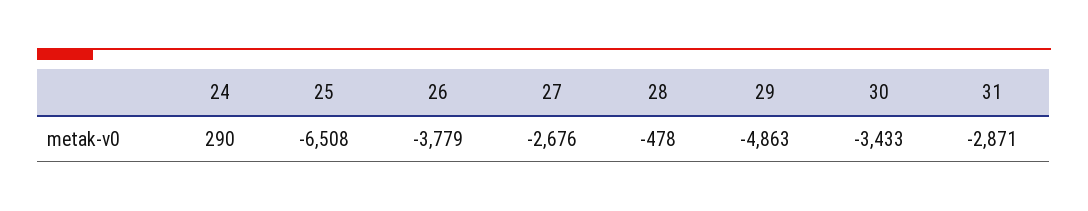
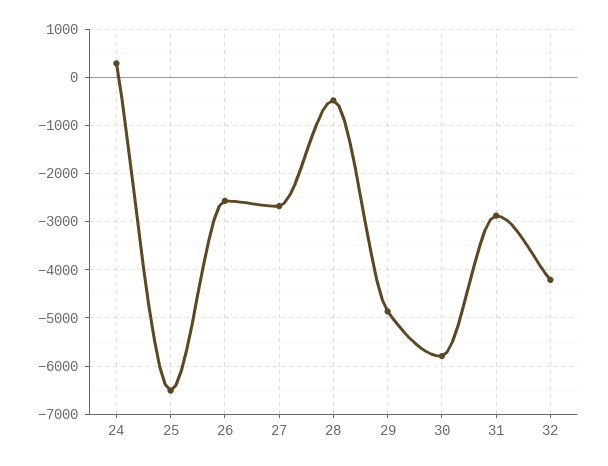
26: -3779 -> -2600
30: -3433 -> -5800
32: none -> -4200

